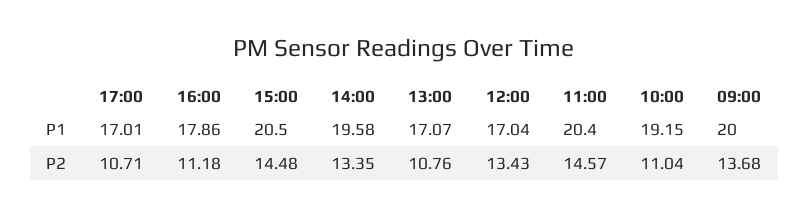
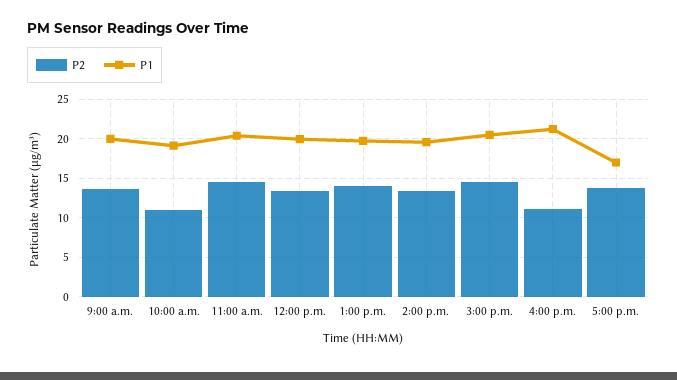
P1, 16:00: 17.86 -> 21
P1, 13:00: 17.07 -> 20
P1, 12:00: 17.04 -> 20
P2, 17:00: 10.71 -> 14
P2, 13:00: 10.76 -> 14

